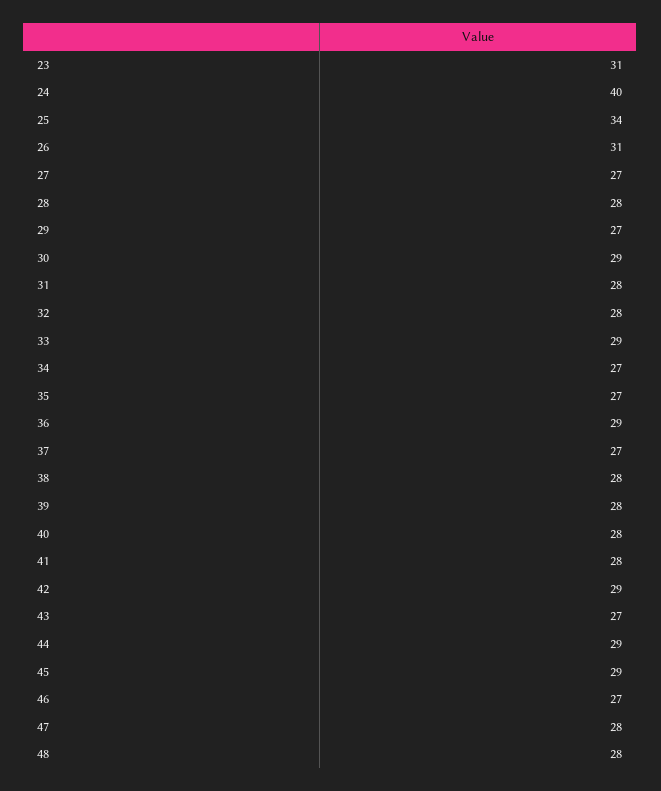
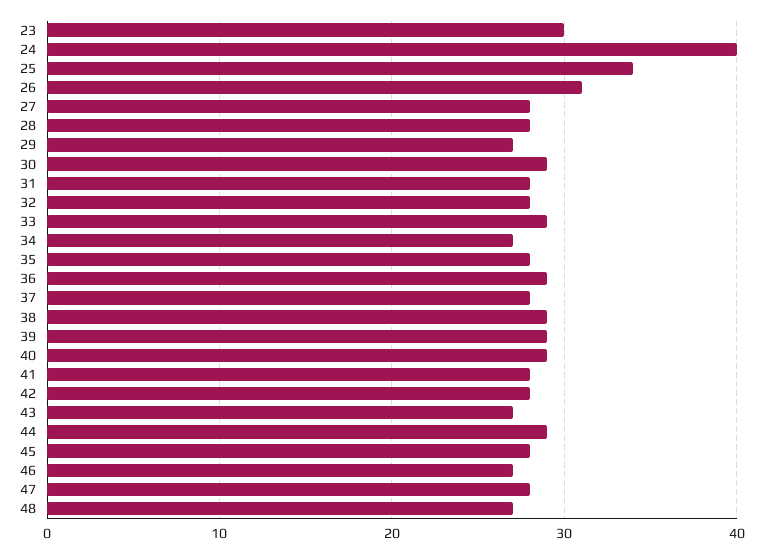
23: 31 -> 30
27: 27 -> 28
35: 27 -> 28
37: 27 -> 28
38: 28 -> 29
39: 28 -> 29
40: 28 -> 29
42: 29 -> 28
45: 29 -> 28
48: 28 -> 27

